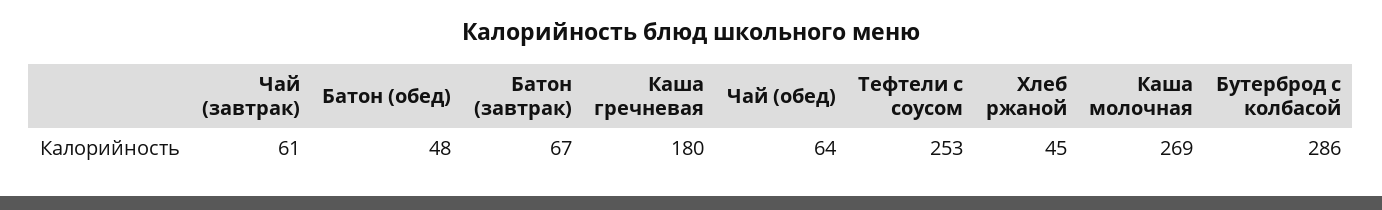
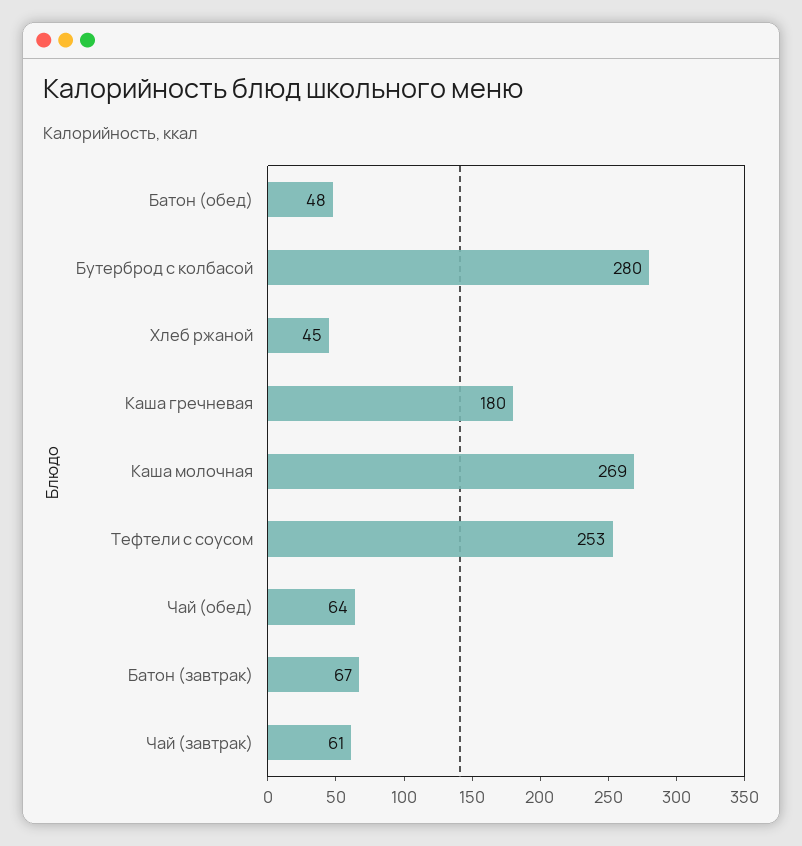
Бутерброд с колбасой: 286 -> 280

